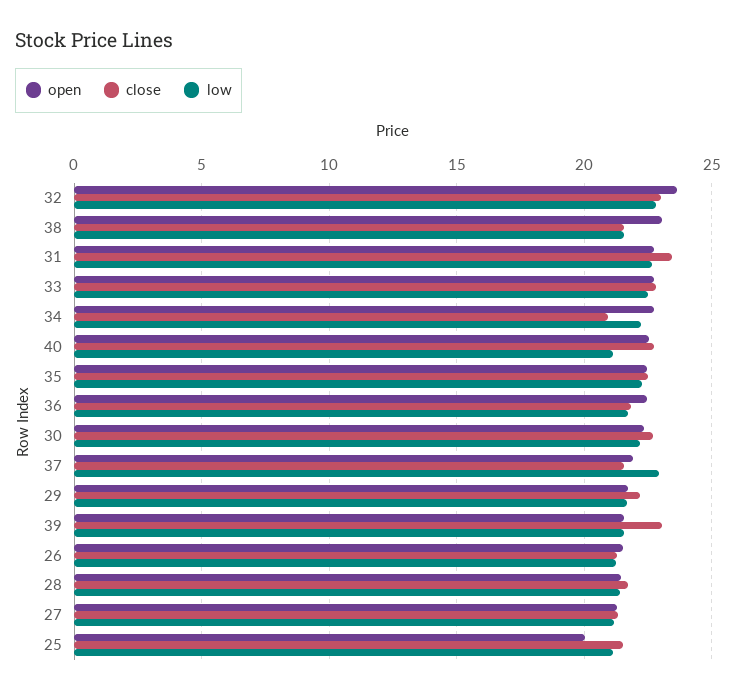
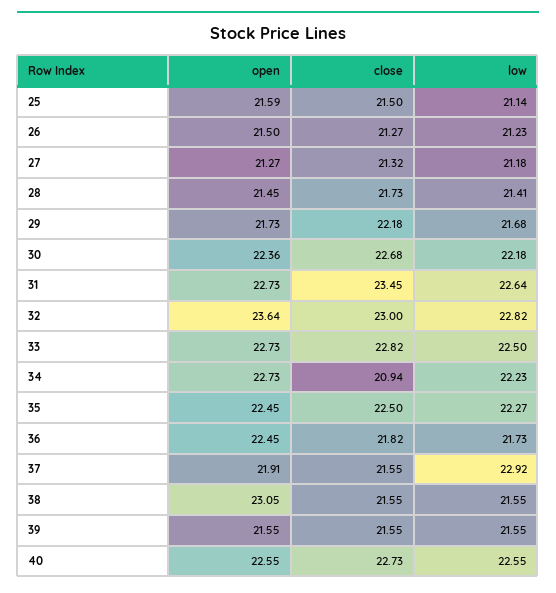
low, 40: 21 -> 22.55
close, 39: 23 -> 21.55
open, 25: 20 -> 21.59

